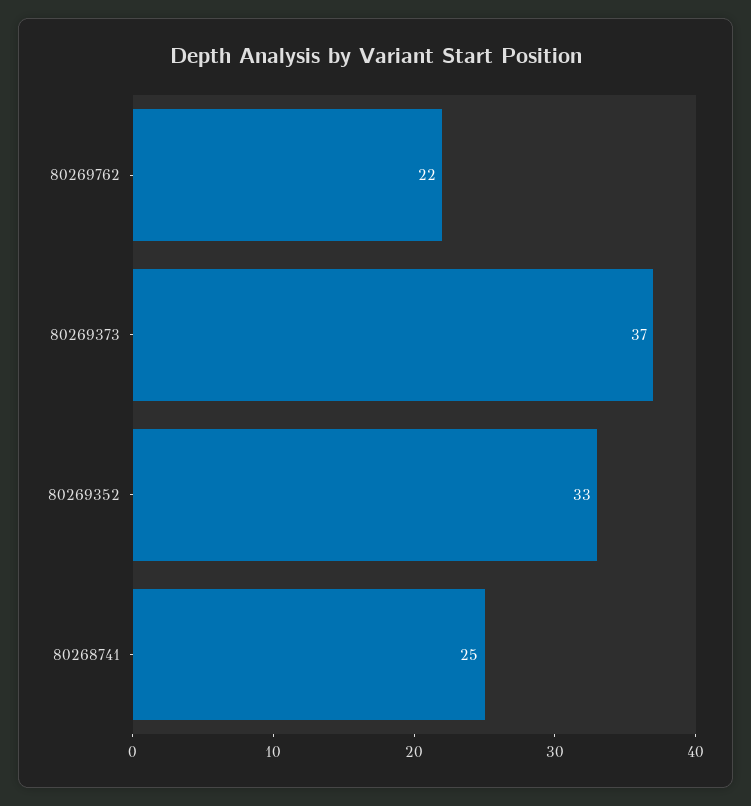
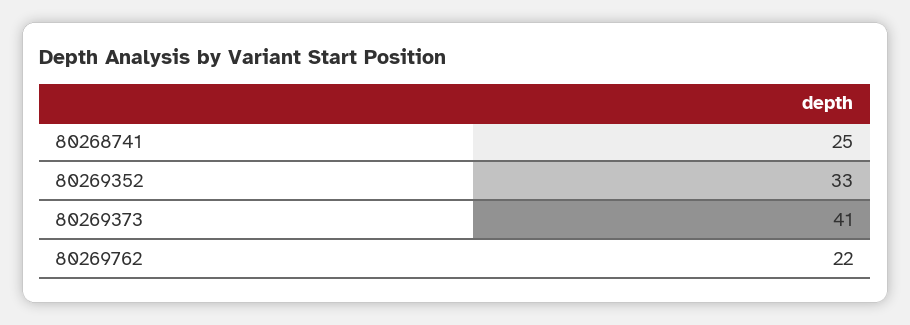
80269373: 37 -> 41

